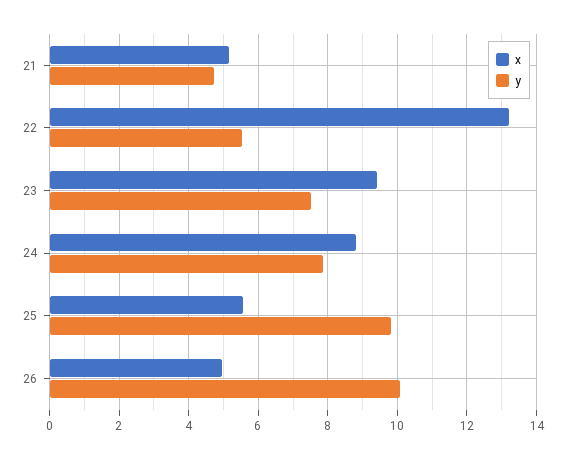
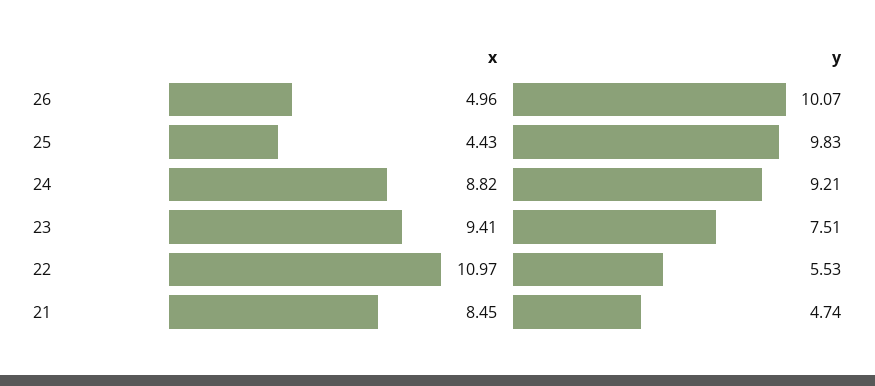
x, 21: 5.2 -> 8.45
x, 22: 13.2 -> 10.97
y, 24: 7.8 -> 9.21
x, 25: 5.6 -> 4.43

